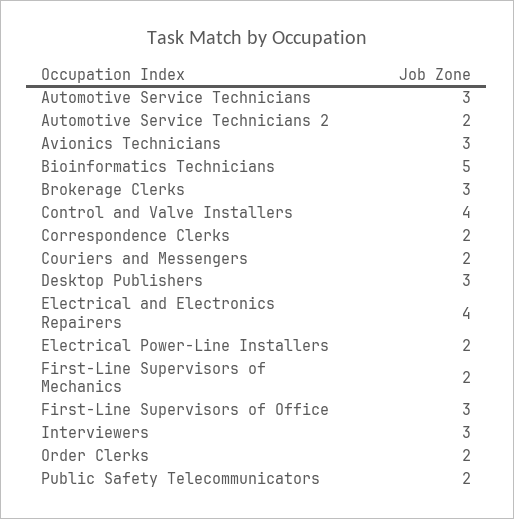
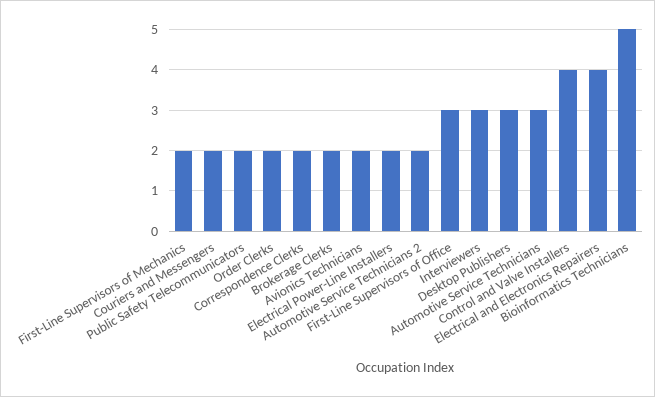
Avionics Technicians: 3 -> 2
Brokerage Clerks: 3 -> 2

